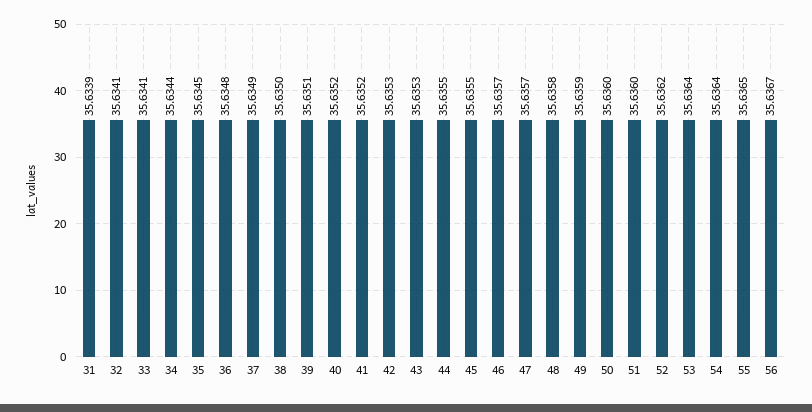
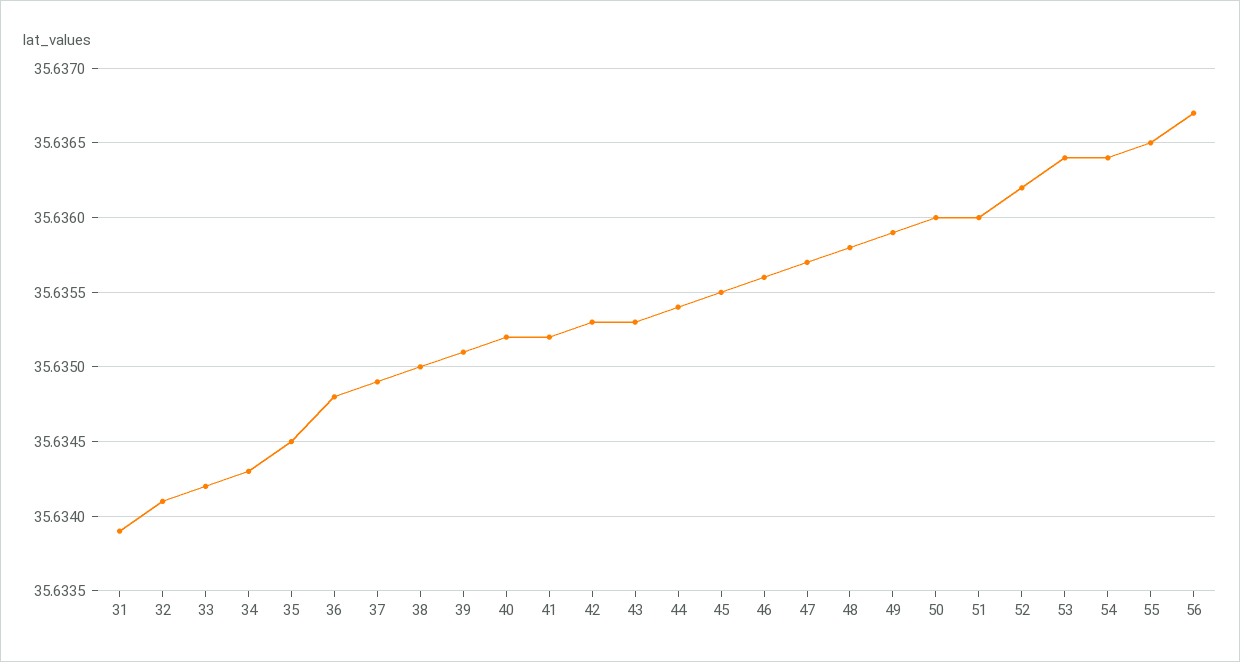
33: 35.6341 -> 35.6342
34: 35.6344 -> 35.6343
44: 35.6355 -> 35.6354
46: 35.6357 -> 35.6356

